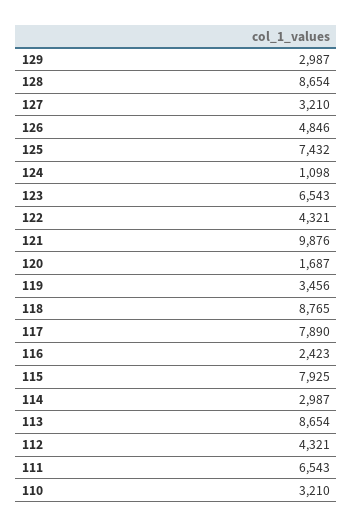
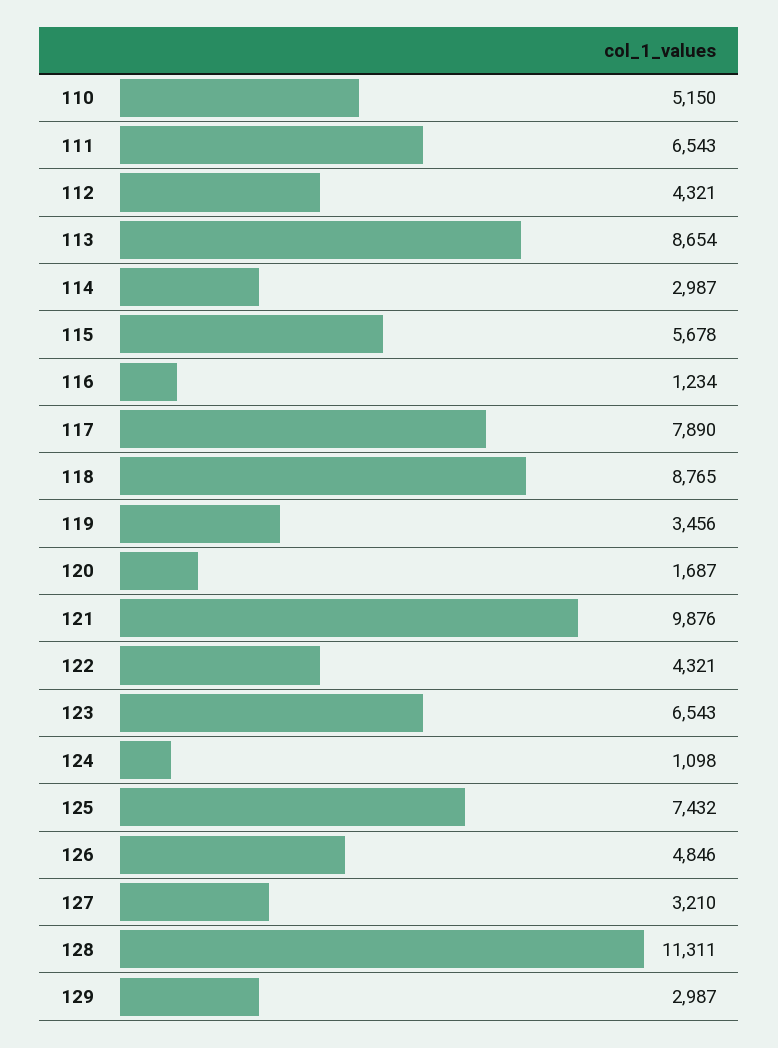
128: 8654 -> 11311
116: 2423 -> 1234
115: 7925 -> 5678
110: 3210 -> 5150

